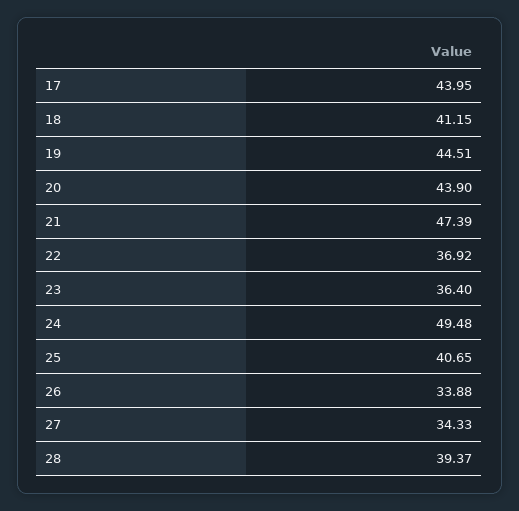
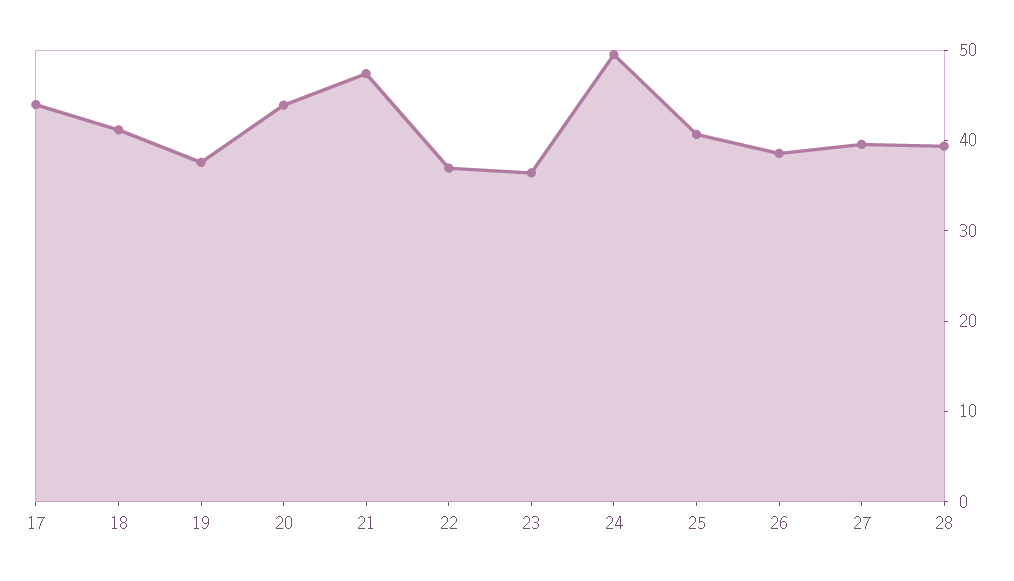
19: 44.51 -> 38
26: 33.88 -> 38
27: 34.33 -> 40

